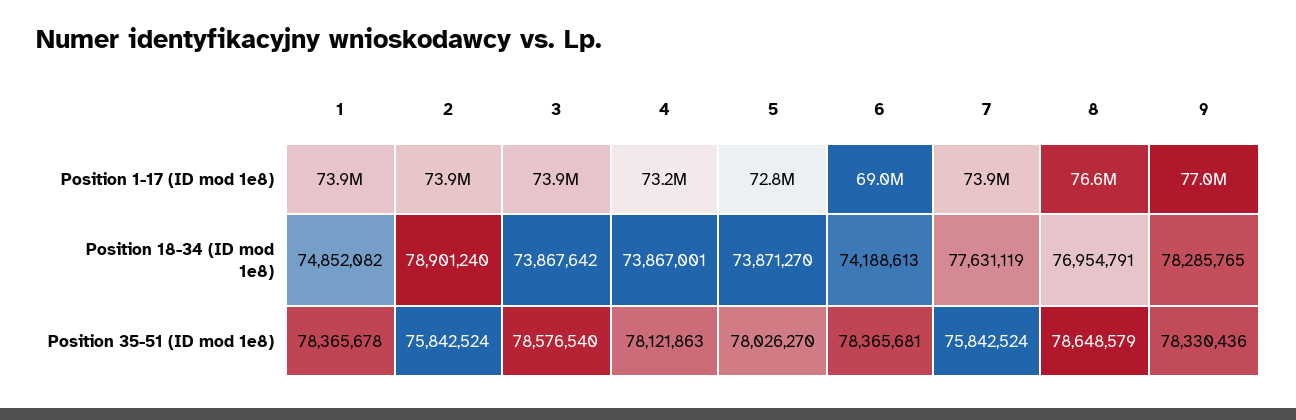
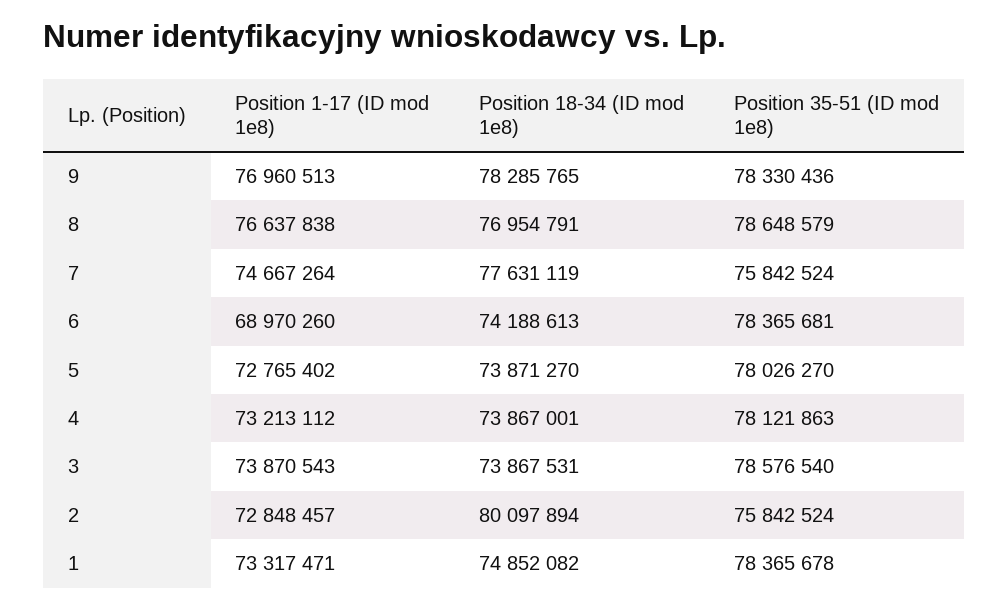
1, Position 1-17 (ID mod 1e8): 73900000 -> 73317471
2, Position 1-17 (ID mod 1e8): 73900000 -> 72848457
7, Position 1-17 (ID mod 1e8): 73900000 -> 74667264
2, Position 18-34 (ID mod 1e8): 78901240 -> 80097894
3, Position 18-34 (ID mod 1e8): 73867642 -> 73867531

